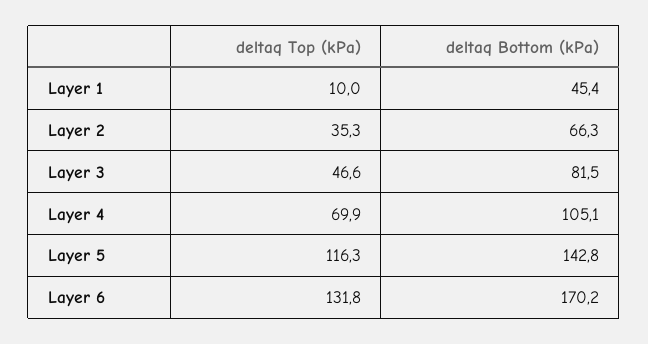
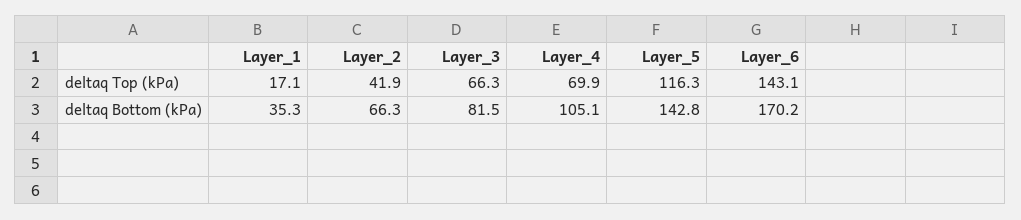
deltaq Top (kPa), Layer 1: 10 -> 17.1
deltaq Bottom (kPa), Layer 1: 45.4 -> 35.3
deltaq Top (kPa), Layer 2: 35.3 -> 41.9
deltaq Top (kPa), Layer 3: 46.6 -> 66.3
deltaq Top (kPa), Layer 6: 131.8 -> 143.1

